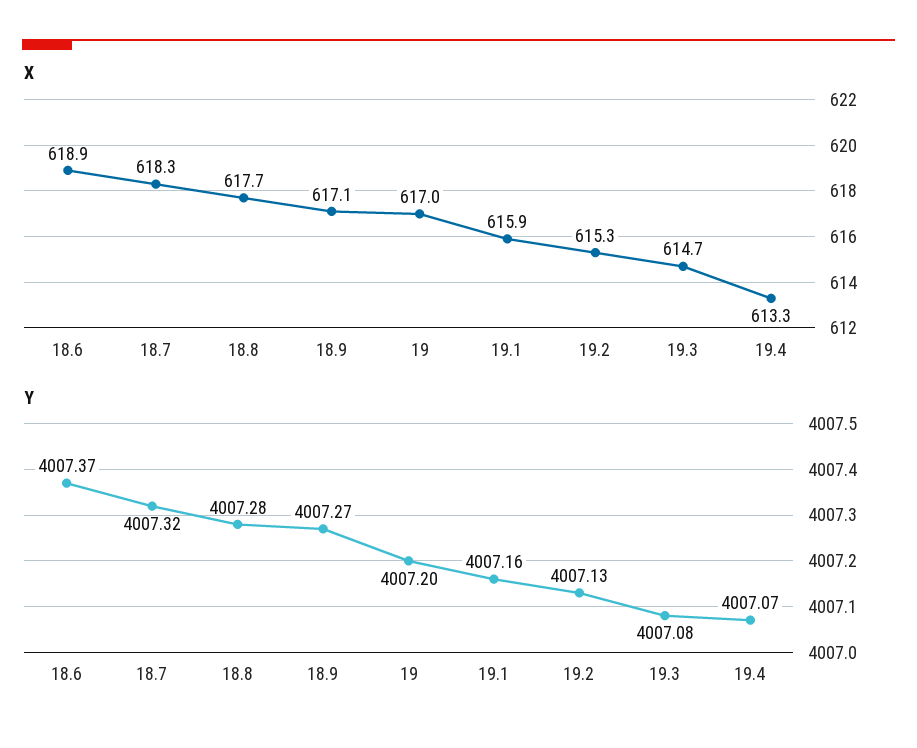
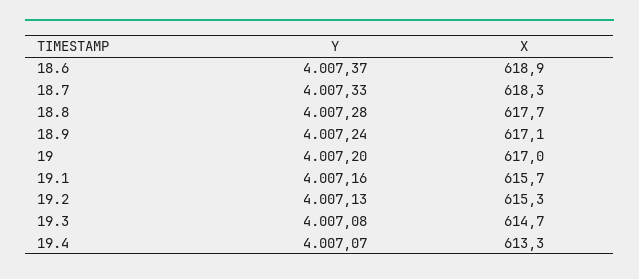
X, 19.1: 615.9 -> 615.7
Y, 18.7: 4007.32 -> 4007.33
Y, 18.9: 4007.27 -> 4007.24

